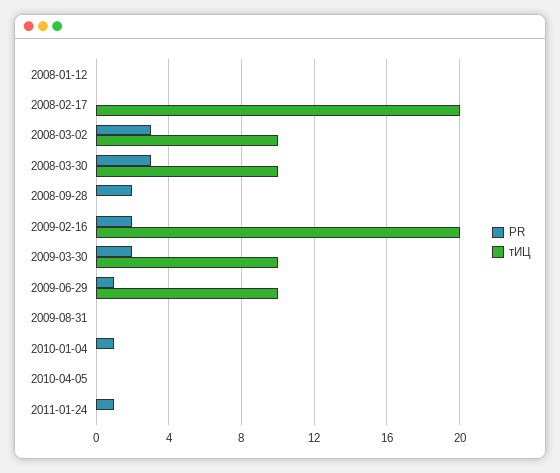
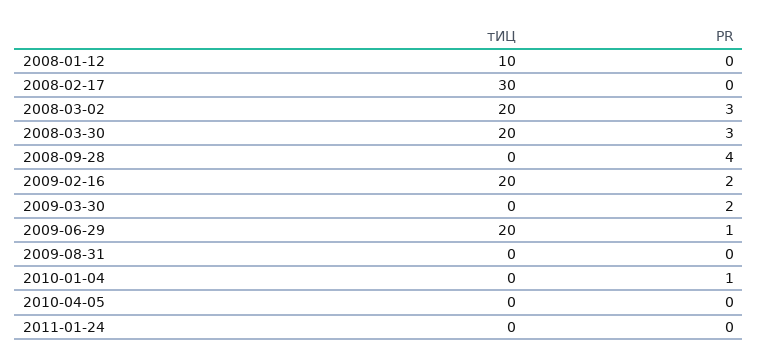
тИЦ, 2008-01-12: 0 -> 10
тИЦ, 2008-02-17: 20 -> 30
тИЦ, 2008-03-02: 10 -> 20
тИЦ, 2008-03-30: 10 -> 20
PR, 2008-09-28: 2 -> 4
тИЦ, 2009-03-30: 10 -> 0
тИЦ, 2009-06-29: 10 -> 20
PR, 2011-01-24: 1 -> 0

